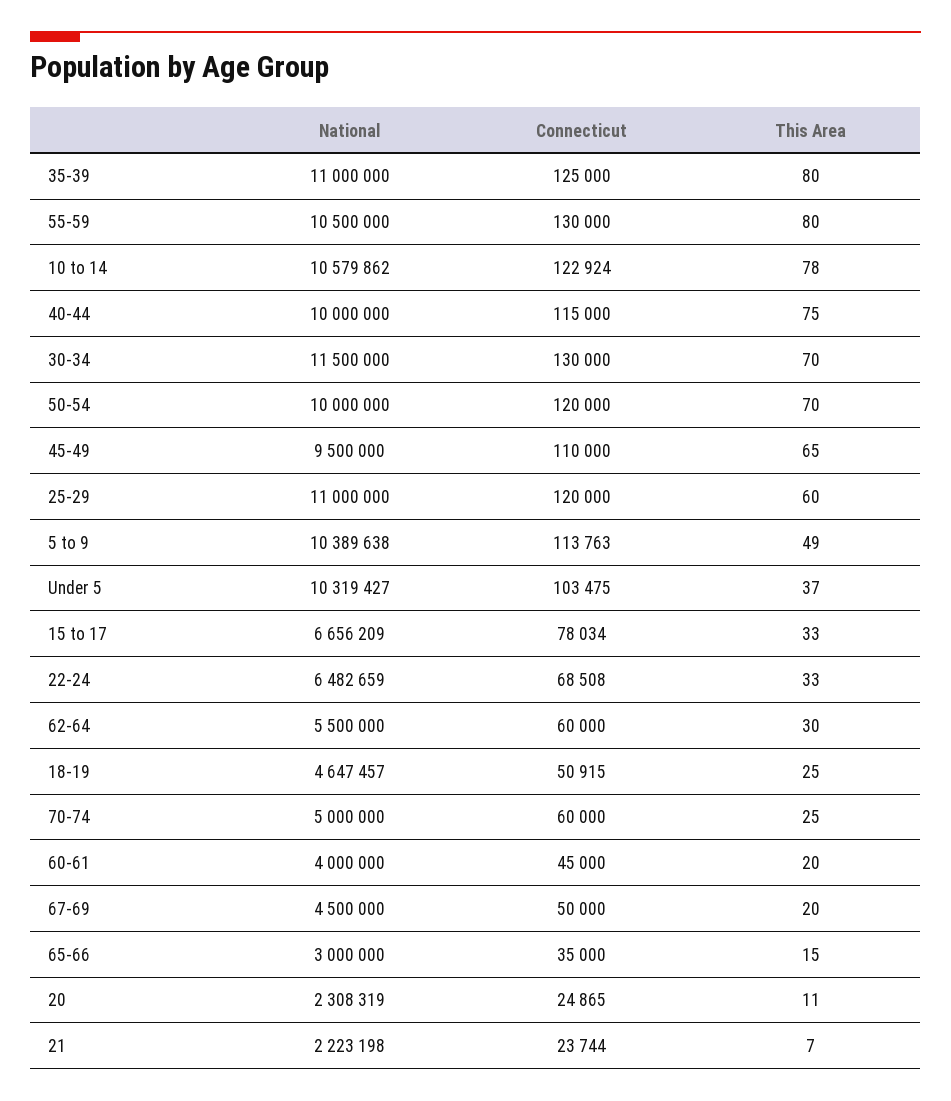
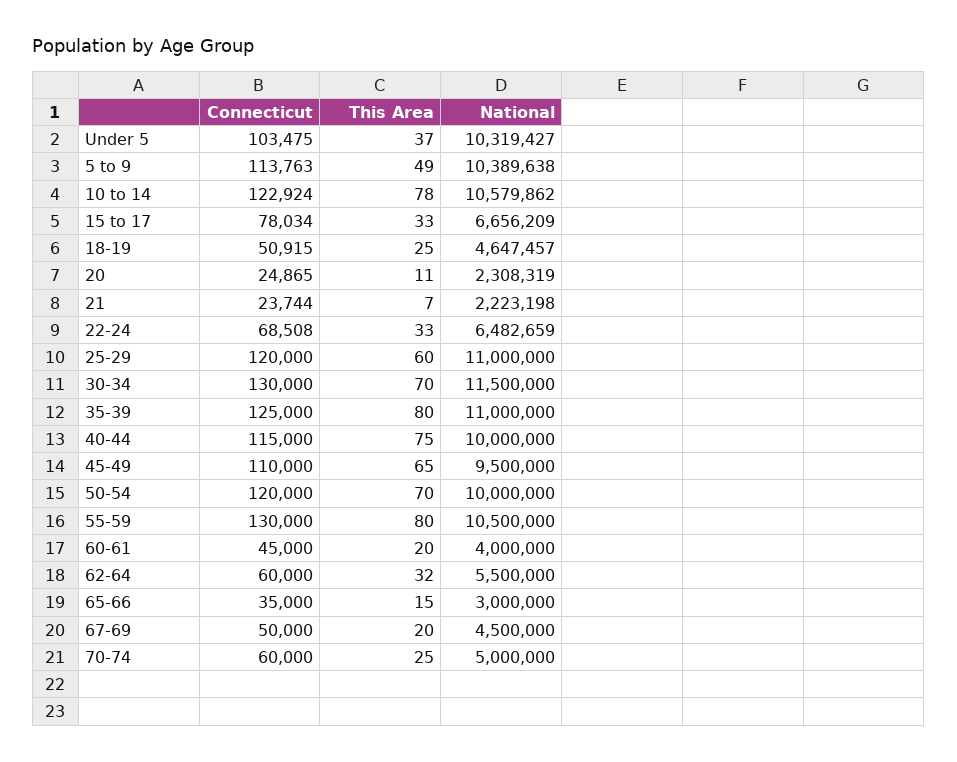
This Area, 62-64: 30 -> 32

